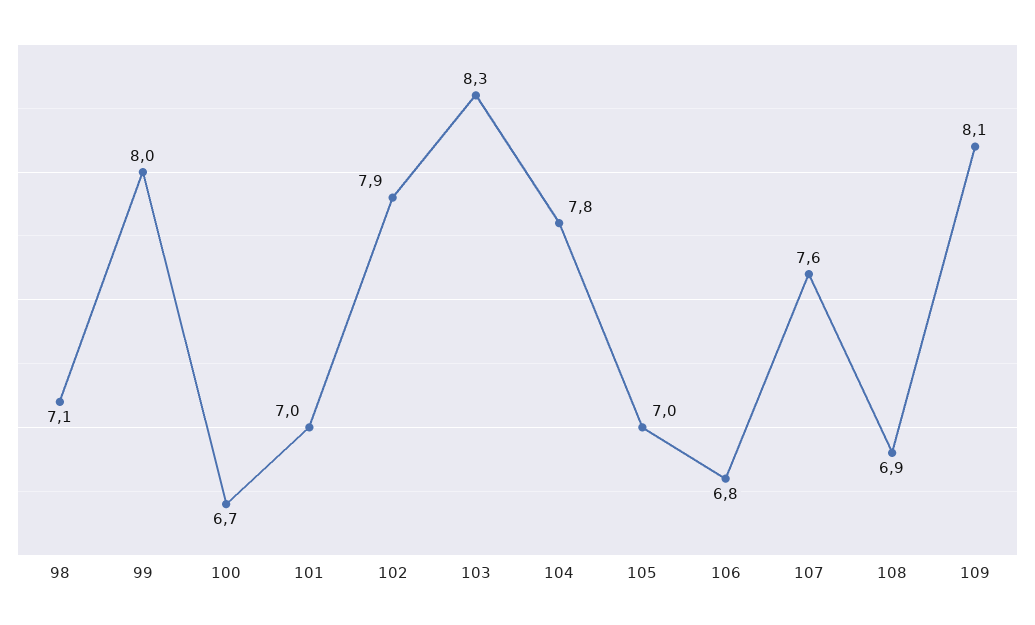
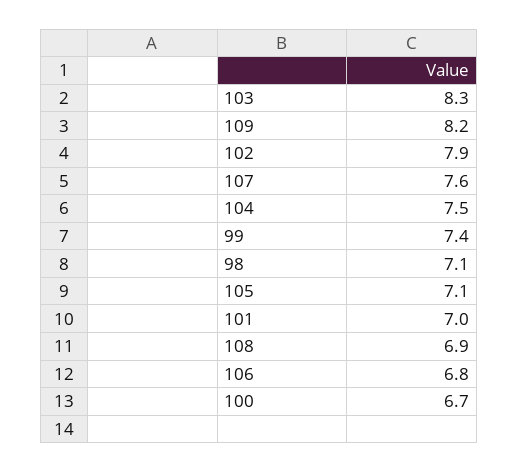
99: 8 -> 7.4
104: 7.8 -> 7.5
105: 7 -> 7.1
109: 8.1 -> 8.2

